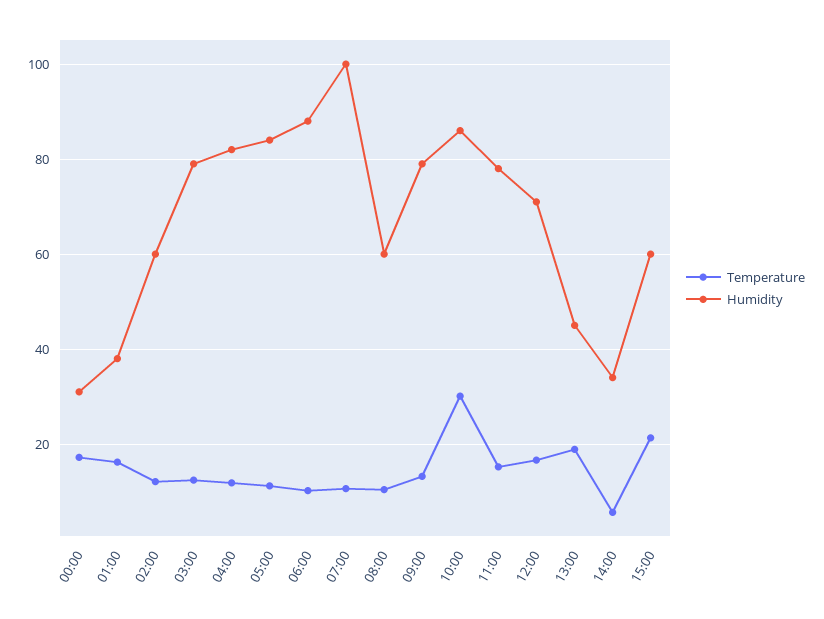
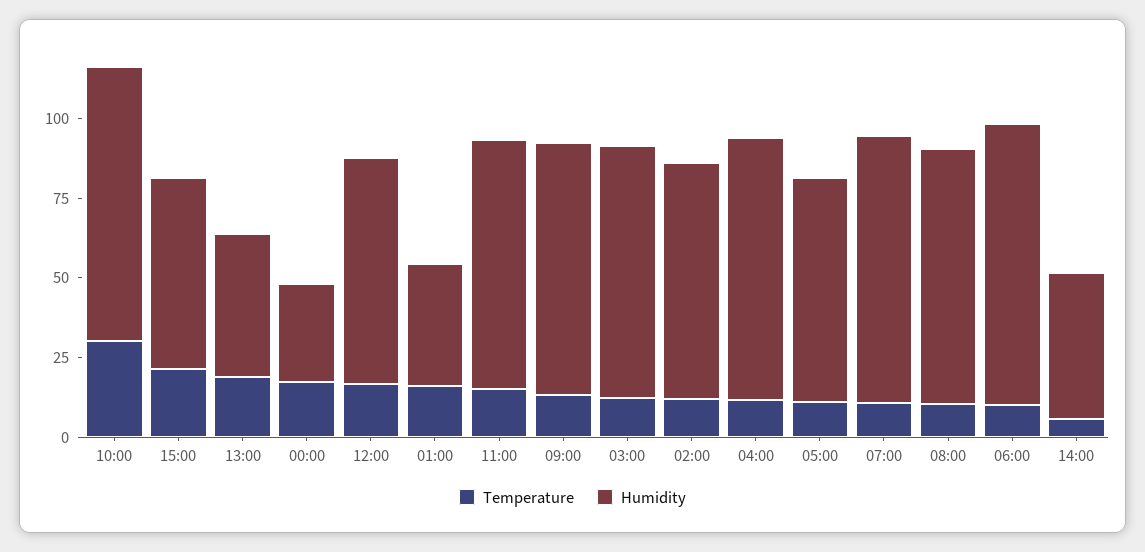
Humidity, 02:00: 60 -> 75
Humidity, 05:00: 84 -> 70
Humidity, 07:00: 100 -> 85
Humidity, 08:00: 60 -> 80
Humidity, 14:00: 34 -> 45

